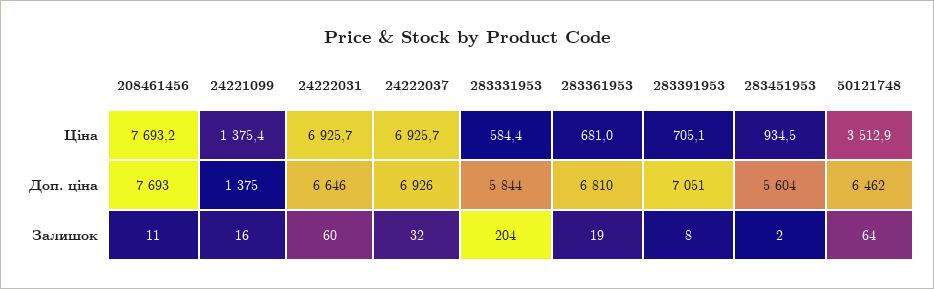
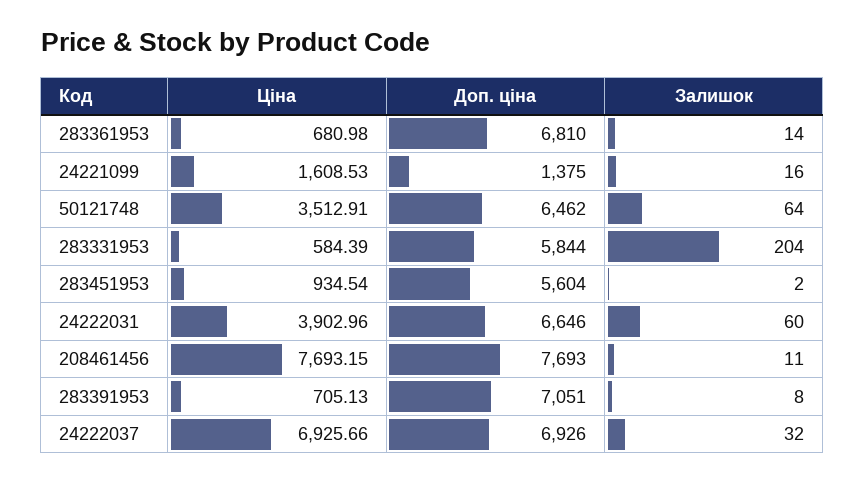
24221099, Ціна: 1375.4 -> 1608.53
24222031, Ціна: 6925.7 -> 3902.96
283361953, Залишок: 19 -> 14

